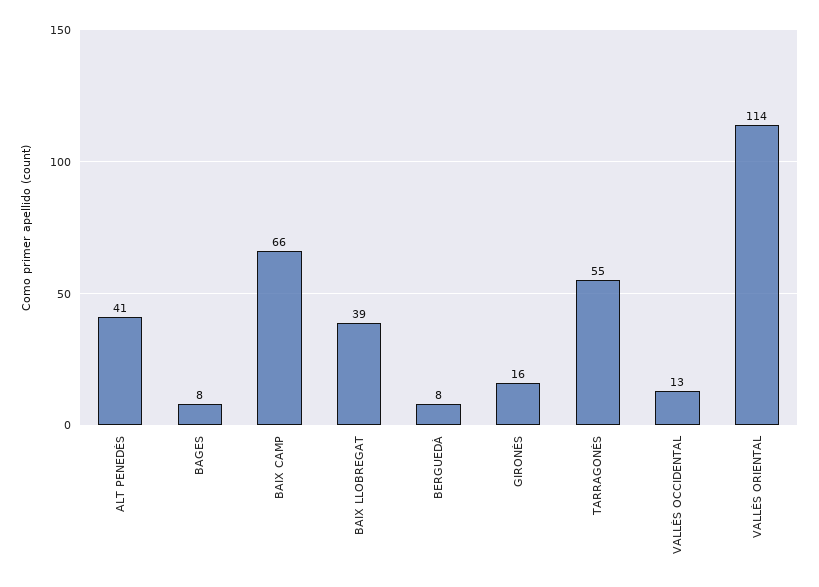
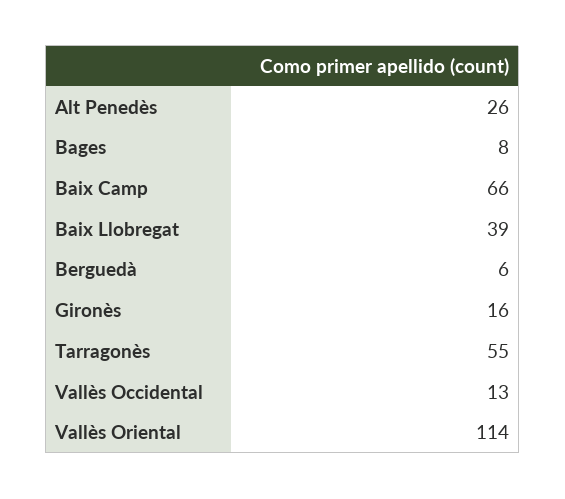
ALT PENEDÈS: 41 -> 26
BERGUEDÀ: 8 -> 6

